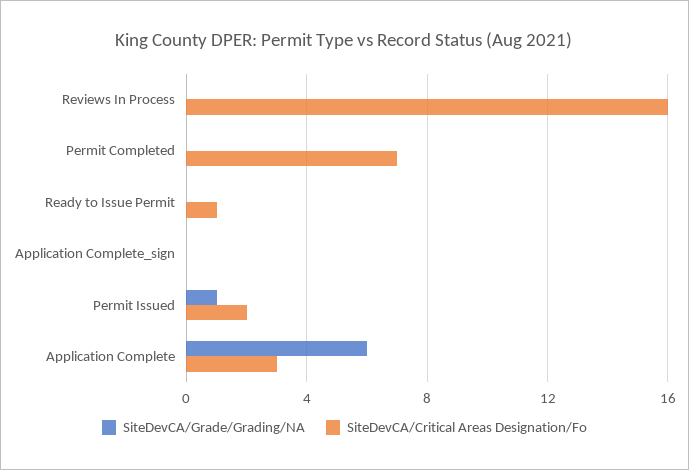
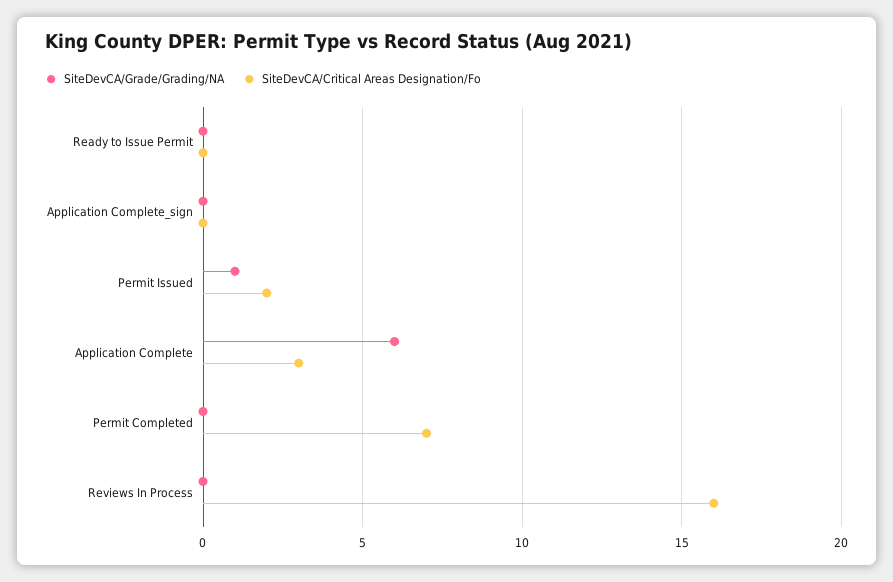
SiteDevCA/Critical Areas Designation/Fo, Ready to Issue Permit: 1 -> 0

